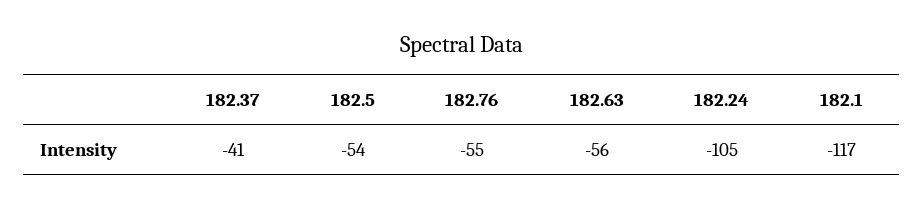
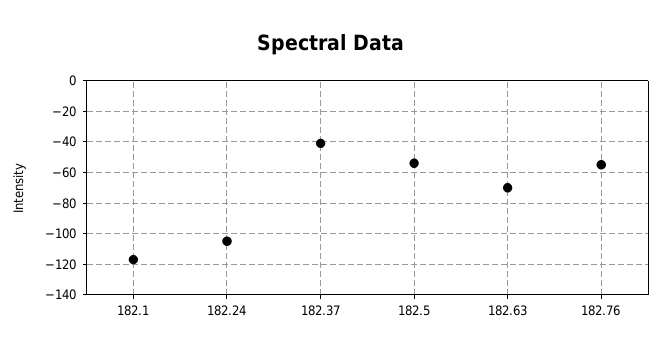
182.63: -56 -> -70

